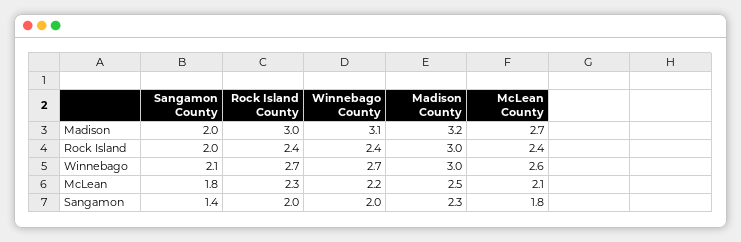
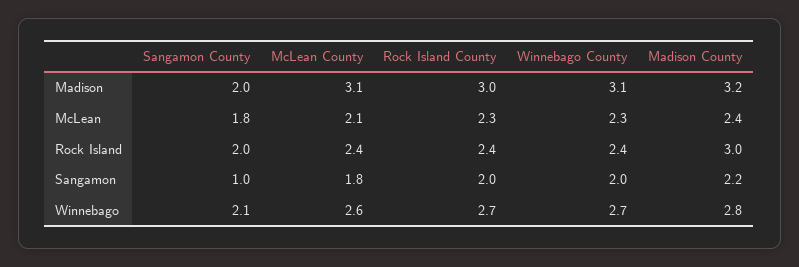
McLean County, Madison: 2.7 -> 3.1
Madison County, Winnebago: 3 -> 2.8
Winnebago County, McLean: 2.2 -> 2.3
Madison County, McLean: 2.5 -> 2.4
Sangamon County, Sangamon: 1.4 -> 1
Madison County, Sangamon: 2.3 -> 2.2

